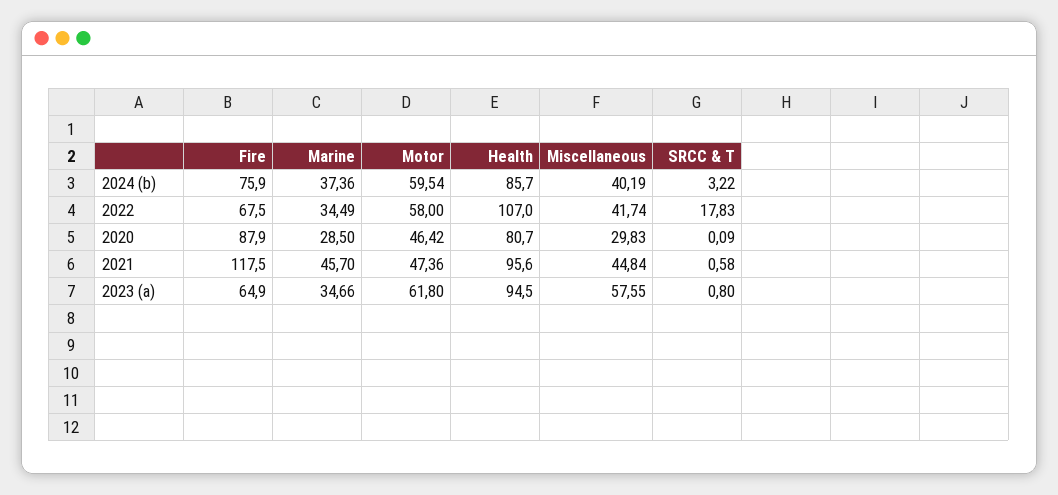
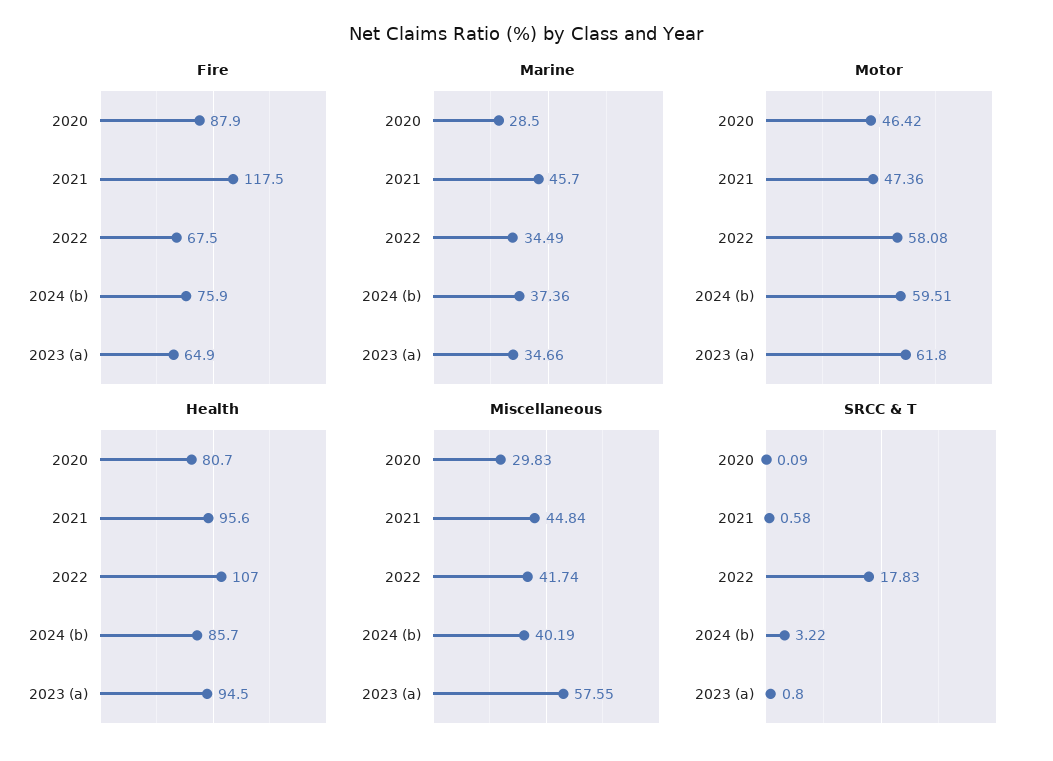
Motor, 2024 (b): 59.54 -> 59.51
Motor, 2022: 58 -> 58.08

